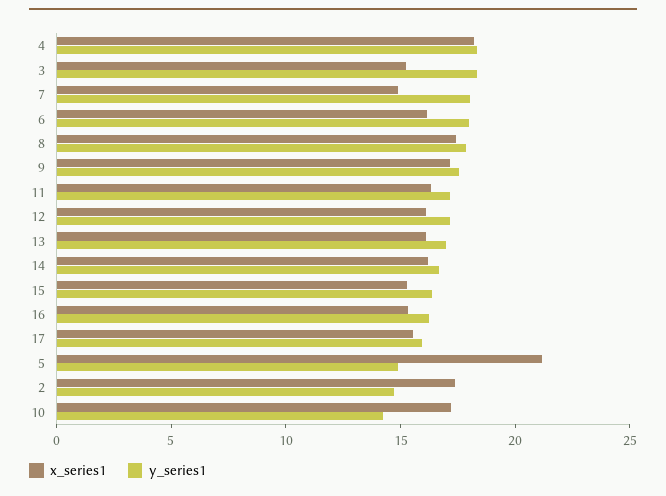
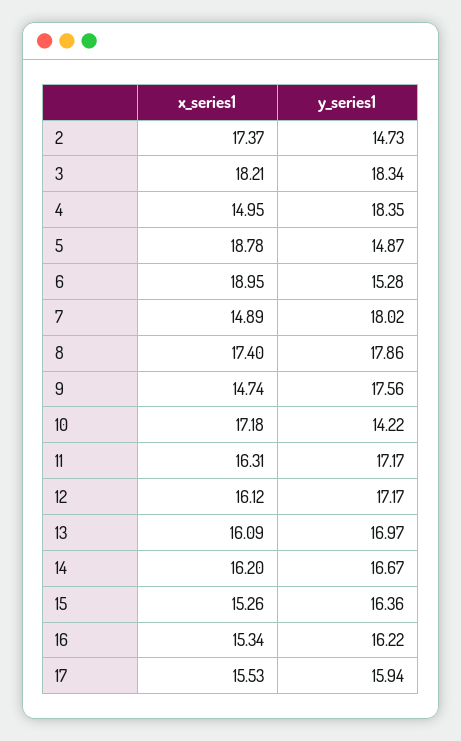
x_series1, 4: 18 -> 14.95
x_series1, 3: 15 -> 18.21
x_series1, 6: 16 -> 18.95
y_series1, 6: 18 -> 15.28
x_series1, 9: 17 -> 14.74
x_series1, 5: 21 -> 18.78

